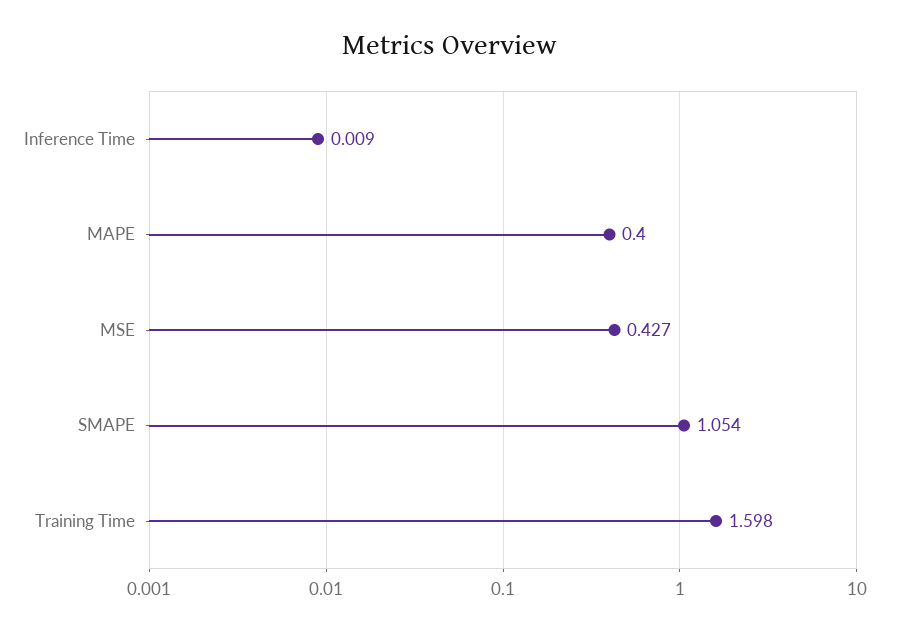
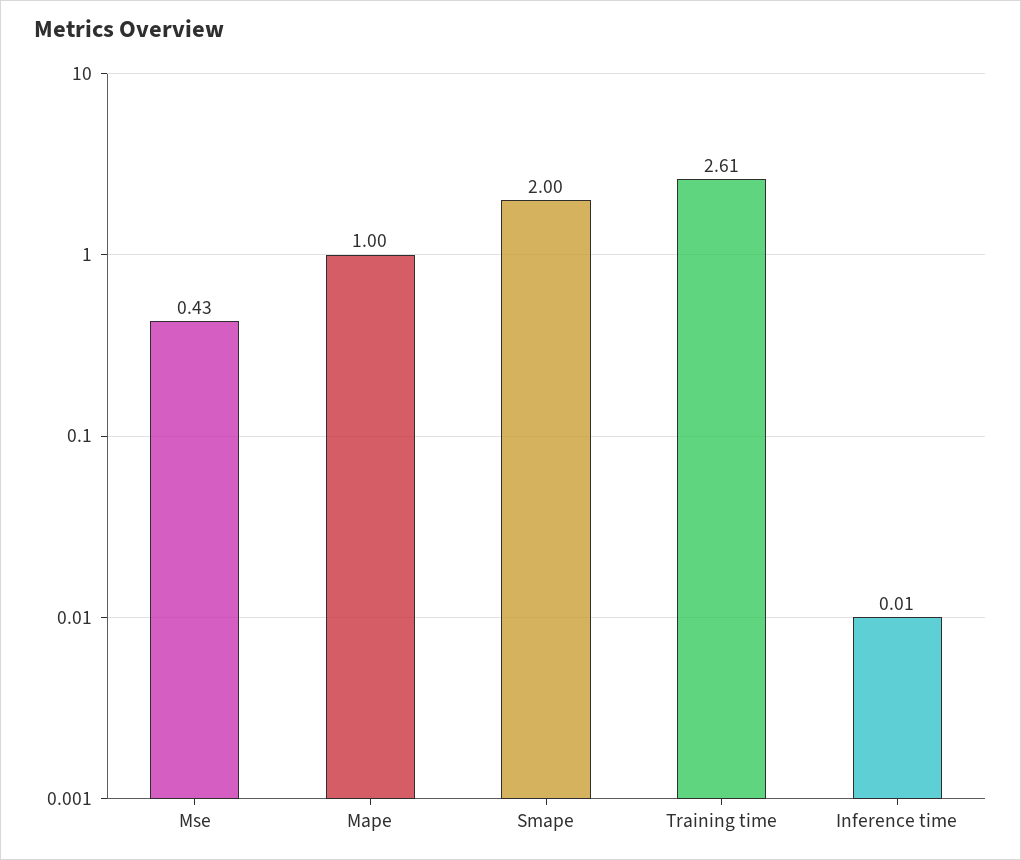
MAPE: 0.4 -> 1
SMAPE: 1.054 -> 2
Training Time: 1.598 -> 2.61

